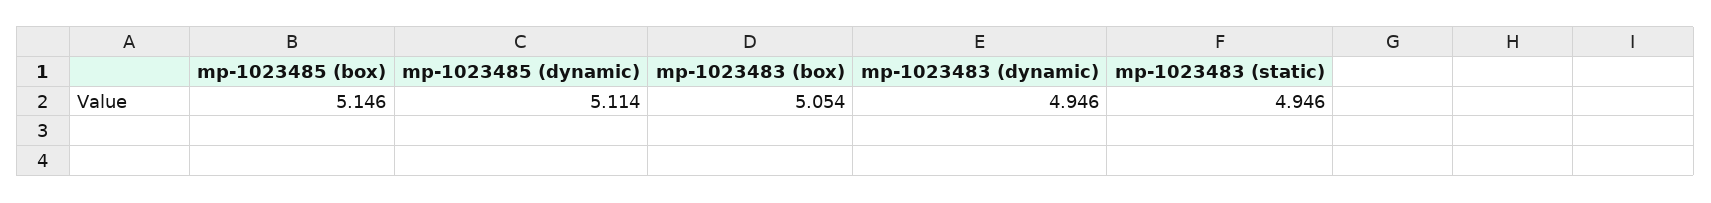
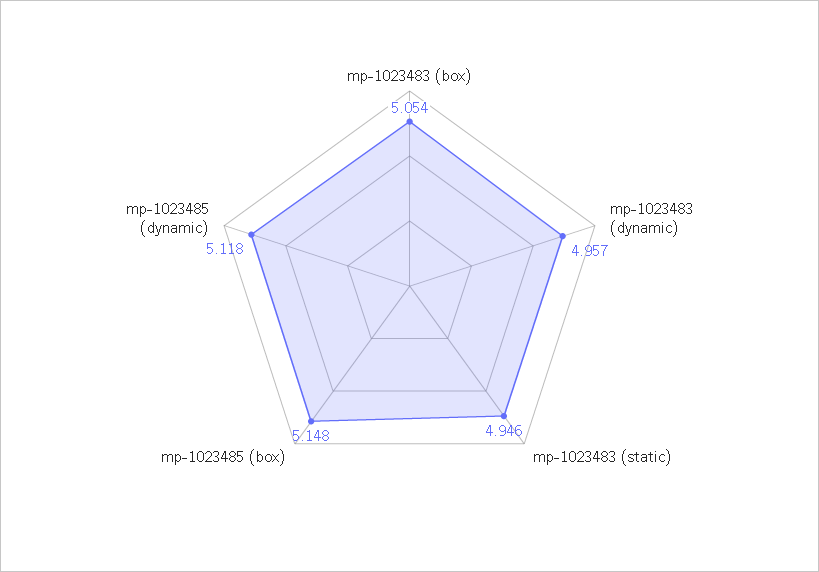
mp-1023485 (box): 5.146 -> 5.148
mp-1023485 (dynamic): 5.114 -> 5.118
mp-1023483 (dynamic): 4.946 -> 4.957

